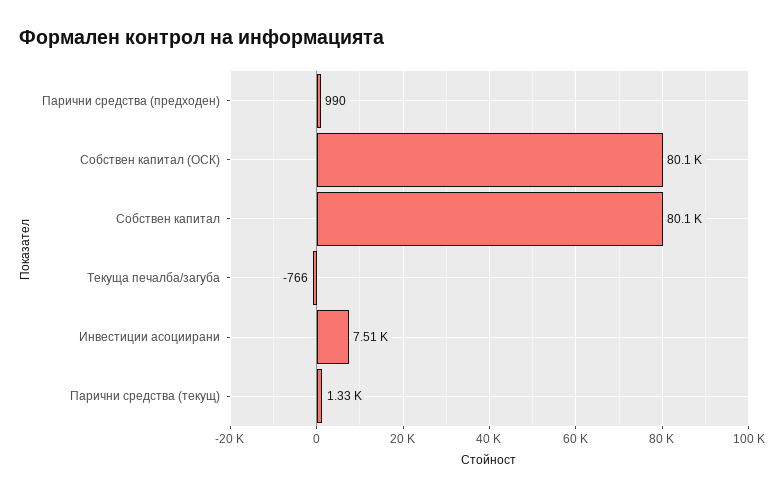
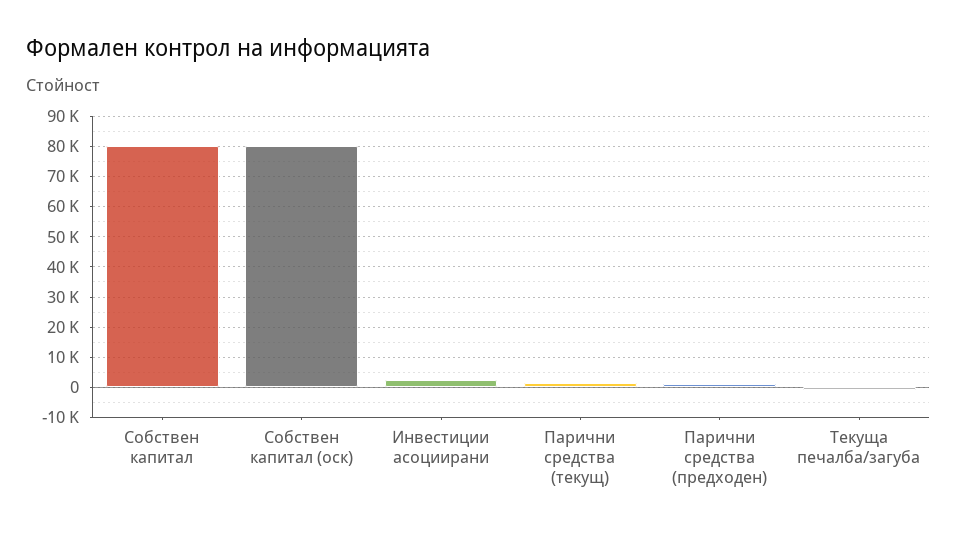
Инвестиции асоциирани: 7510 -> 2000

